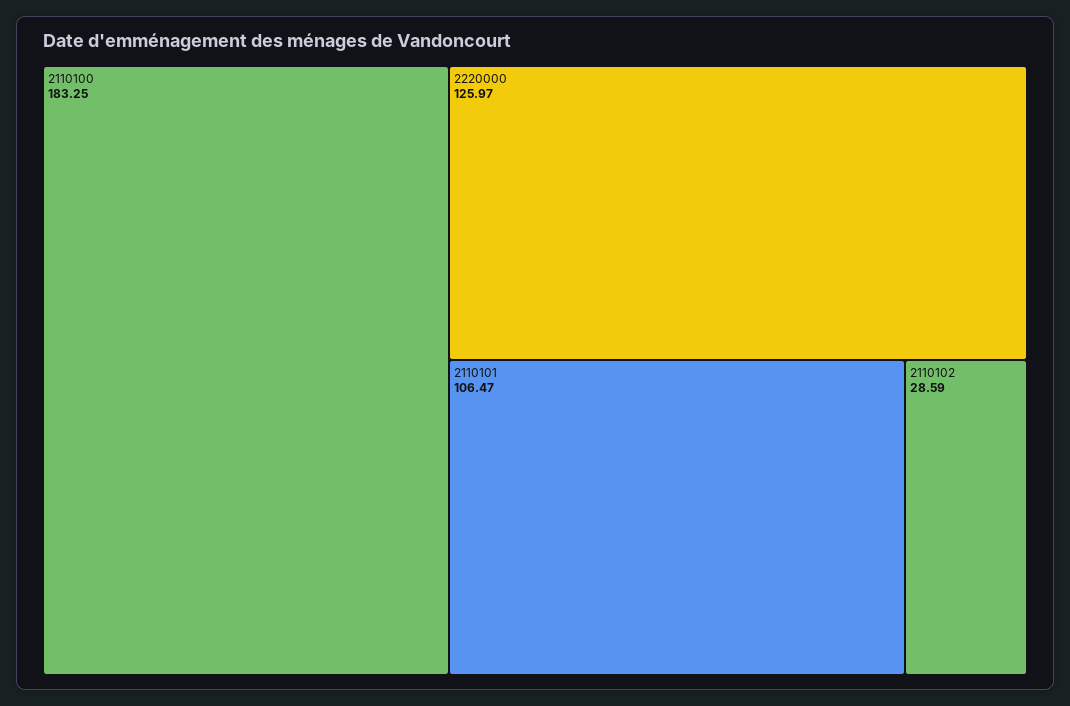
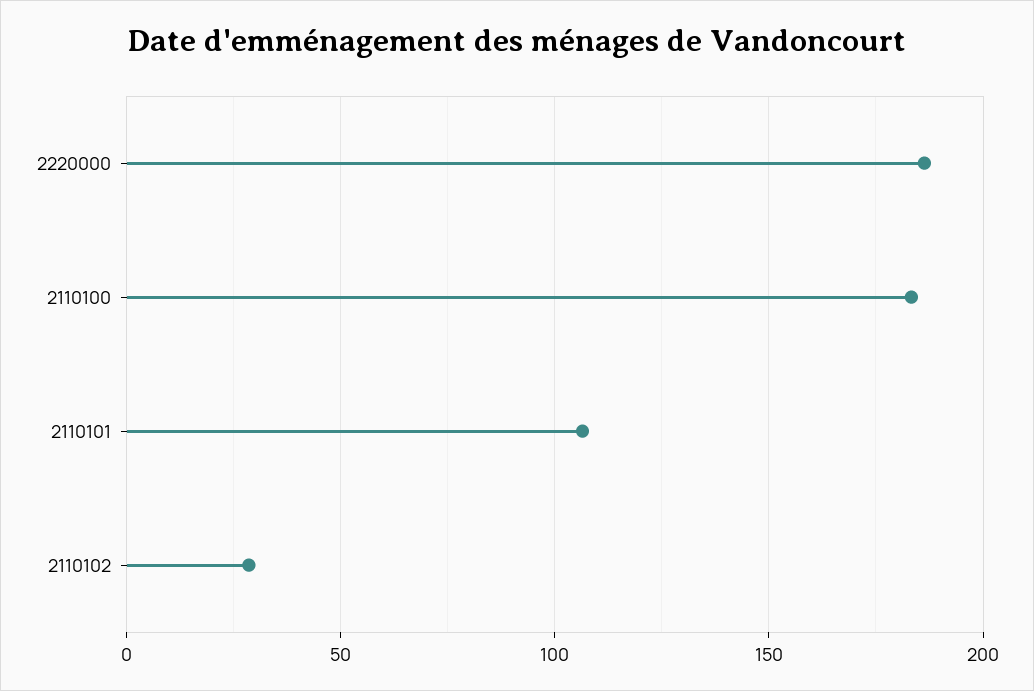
2220000: 125.97 -> 185

